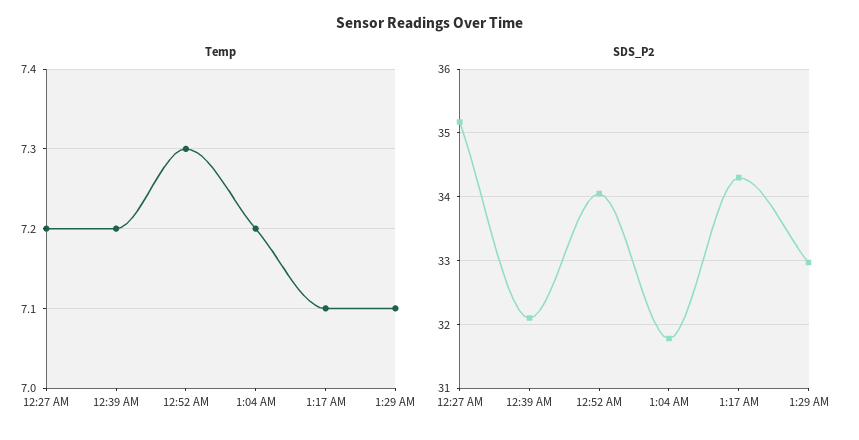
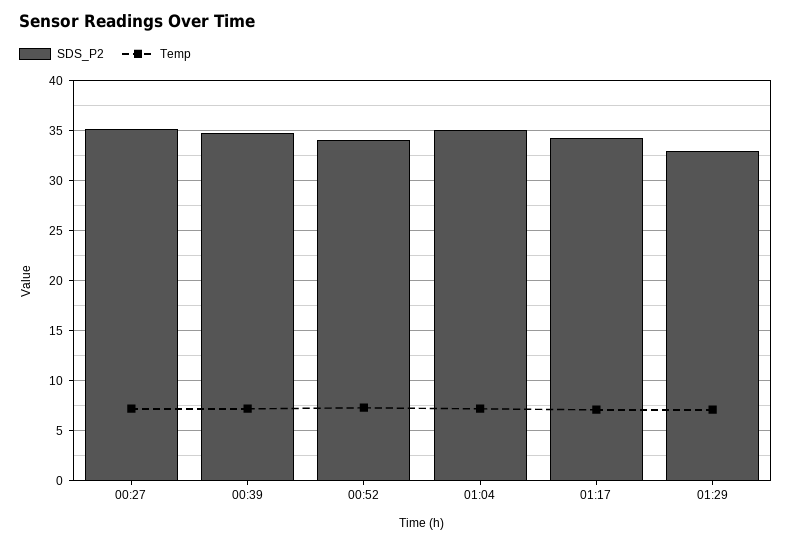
SDS_P2, 12:39 AM: 32.1 -> 35
SDS_P2, 1:04 AM: 31.8 -> 35

